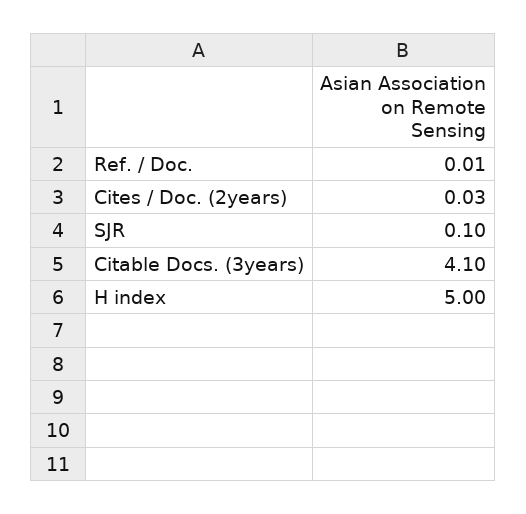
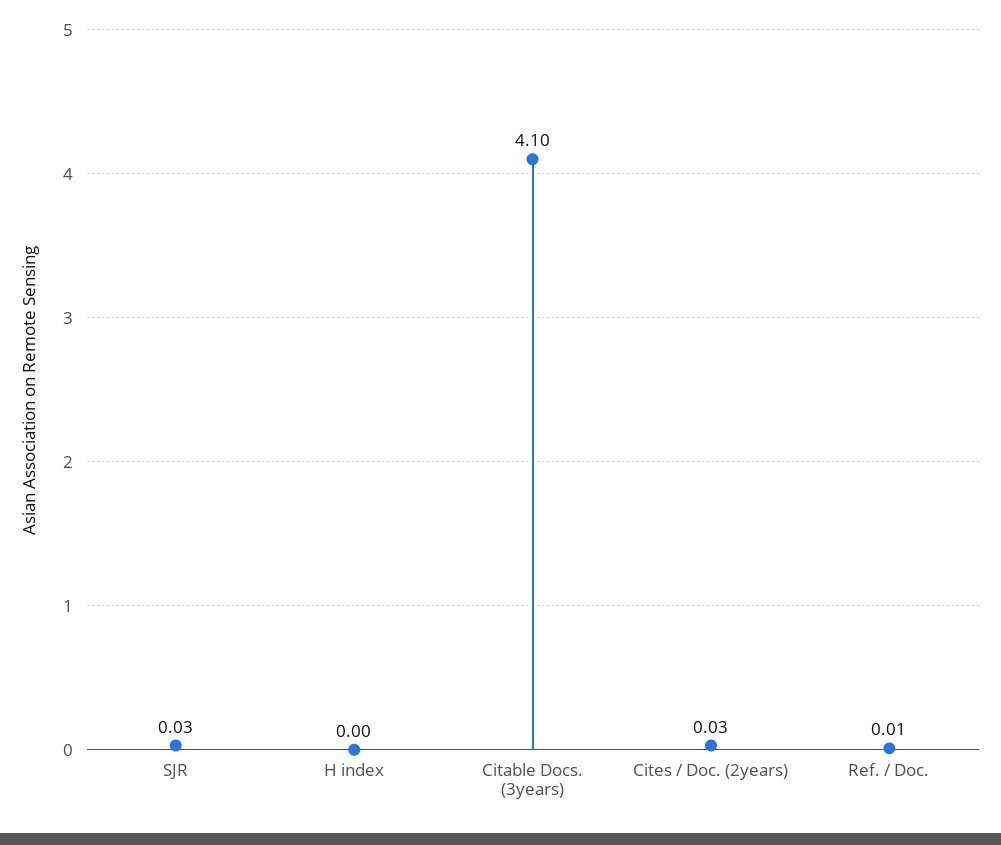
SJR: 0.1 -> 0.03
H index: 5 -> 0

